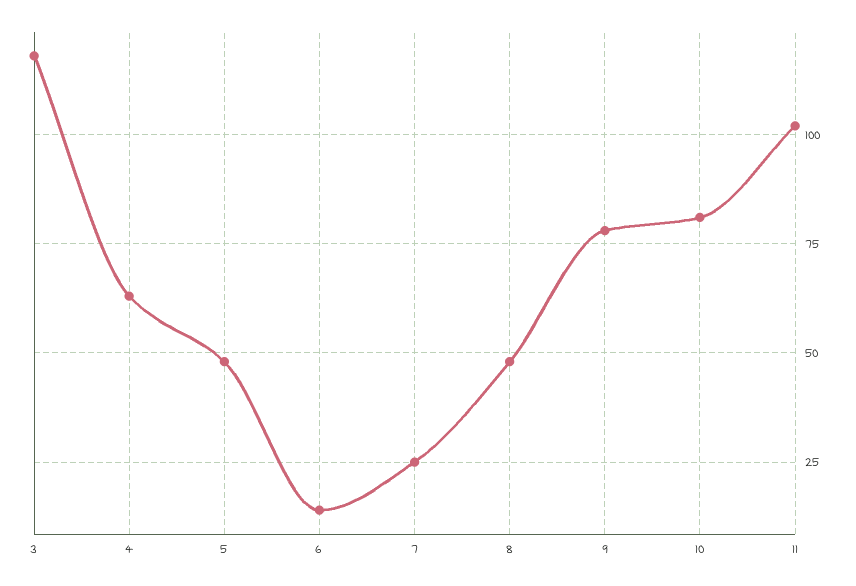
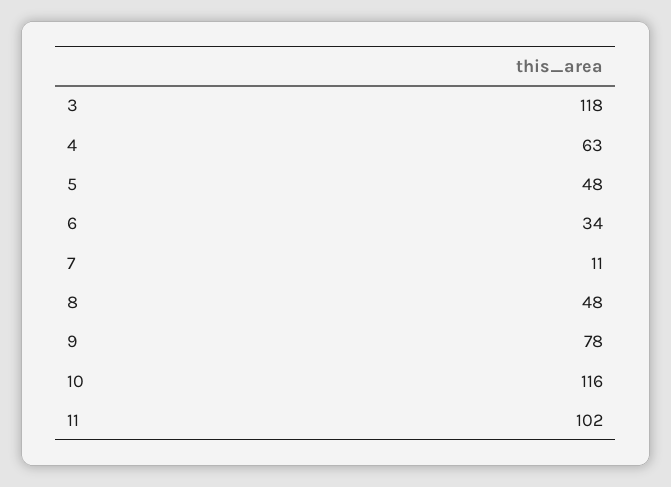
6: 15 -> 34
7: 25 -> 11
10: 80 -> 116

